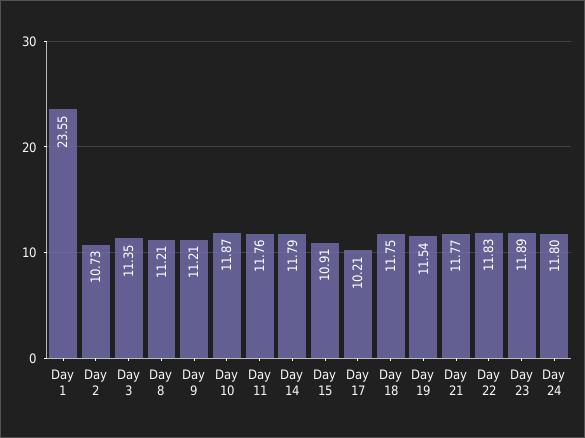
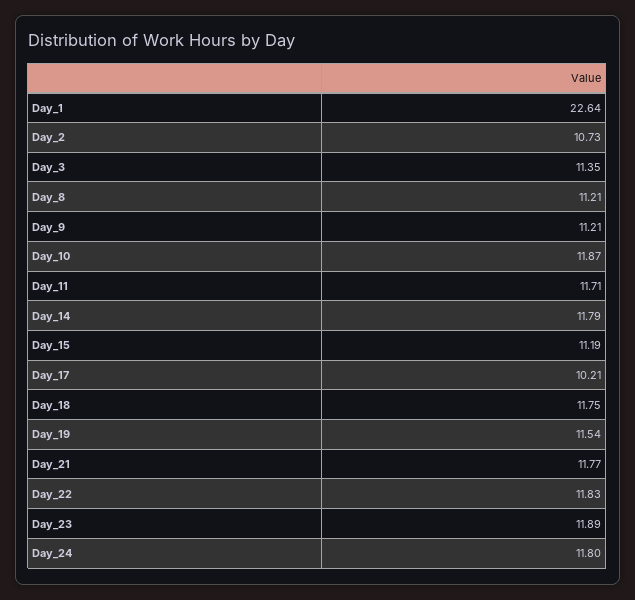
Day 1: 23.55 -> 22.64
Day 11: 11.76 -> 11.71
Day 15: 10.91 -> 11.19

